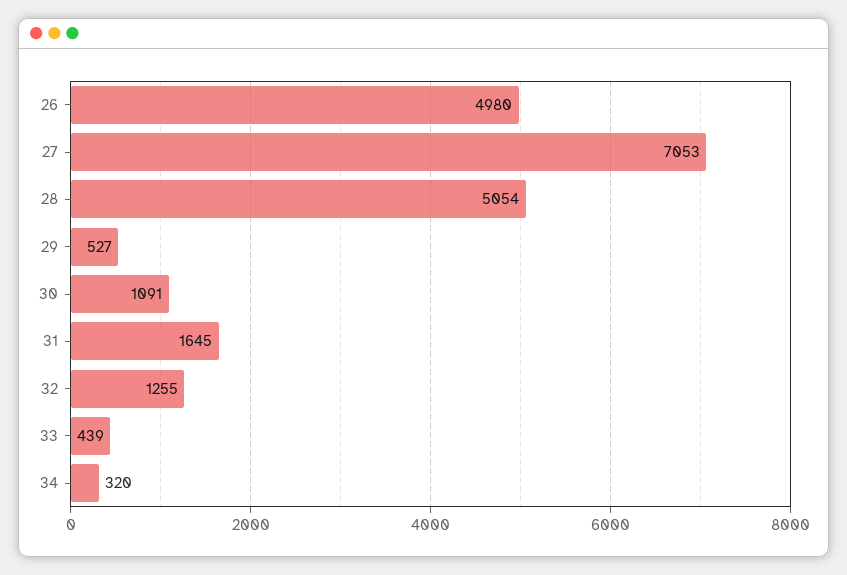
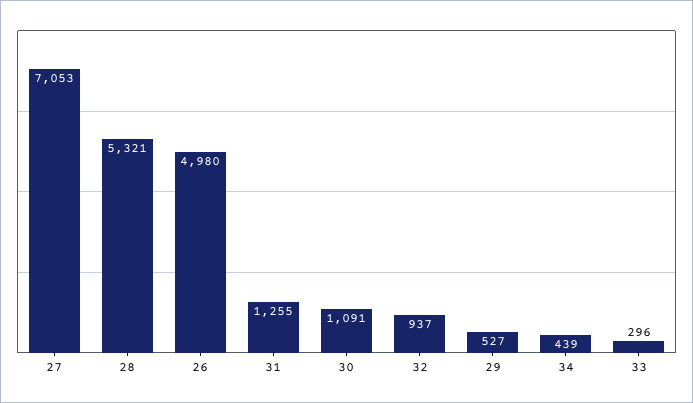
28: 5054 -> 5321
31: 1645 -> 1255
32: 1255 -> 937
33: 439 -> 296
34: 320 -> 439

